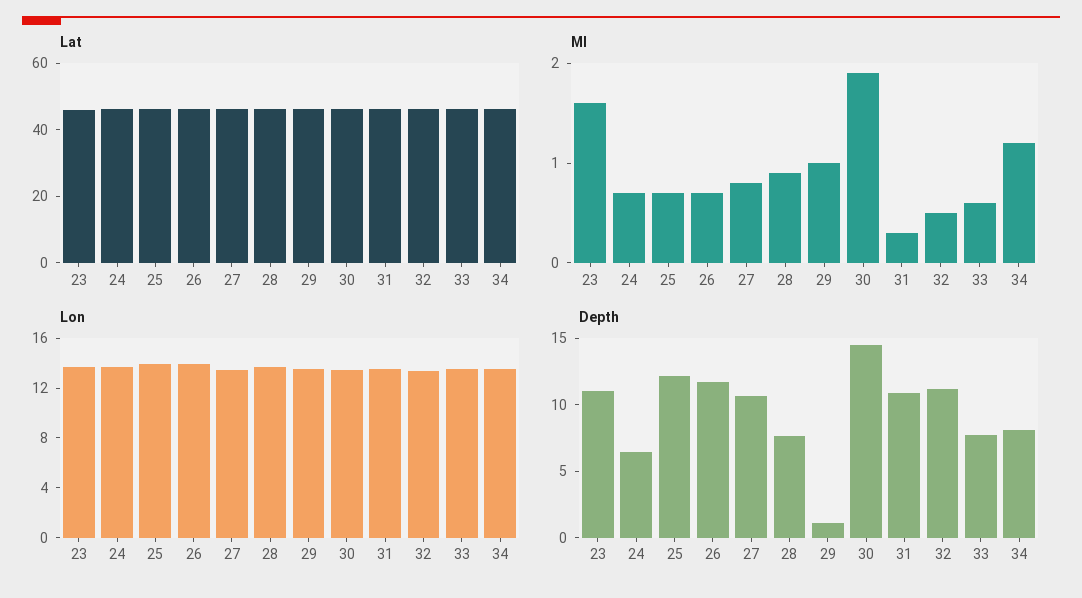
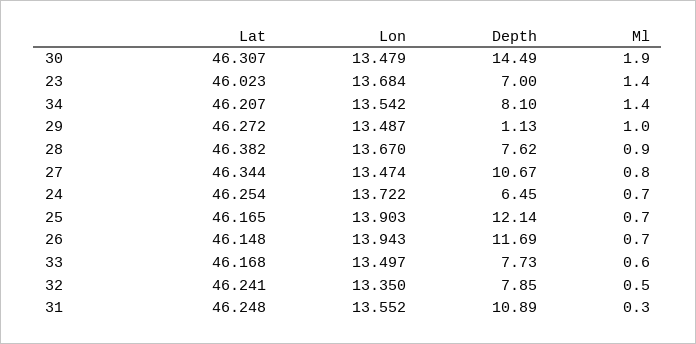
Ml, 23: 1.6 -> 1.4
Ml, 34: 1.2 -> 1.4
Depth, 23: 11 -> 7
Depth, 32: 11 -> 7.85

